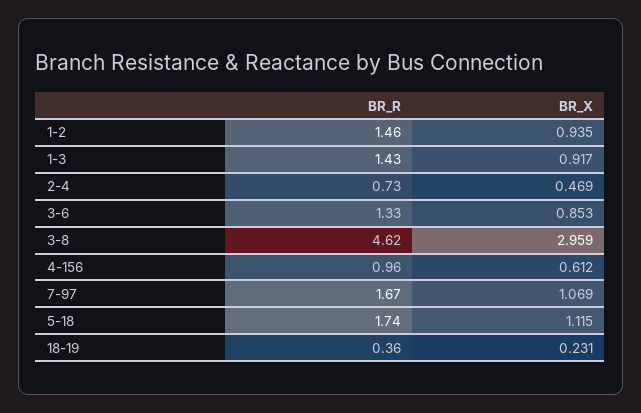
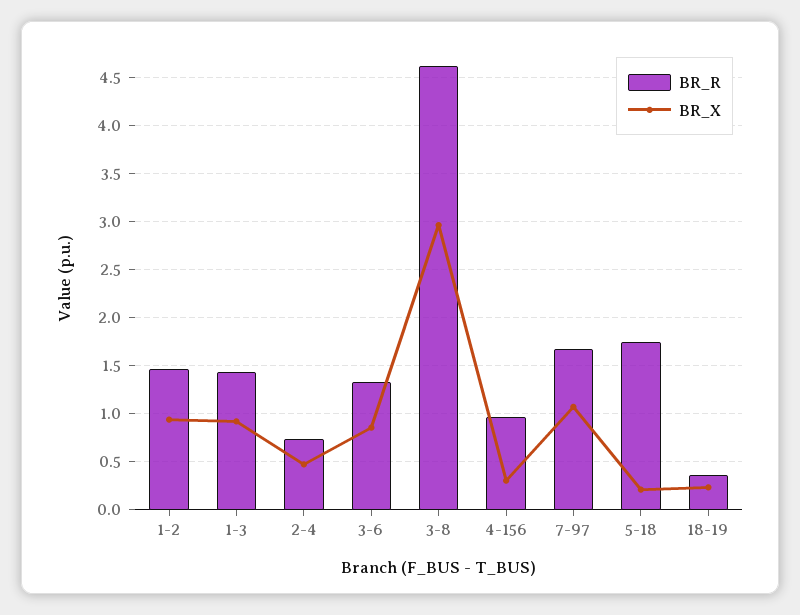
BR_X, 4-156: 0.612 -> 0.3
BR_X, 5-18: 1.115 -> 0.2

